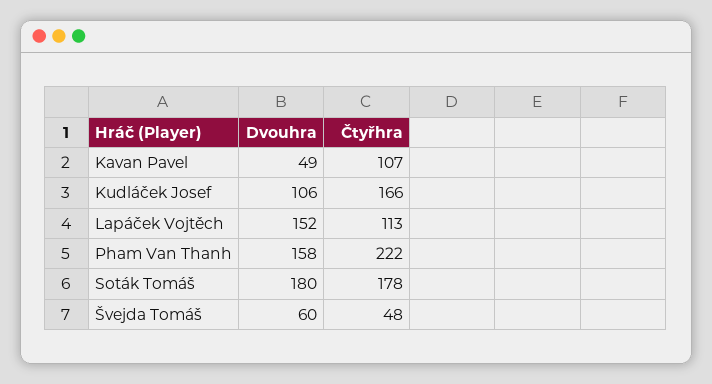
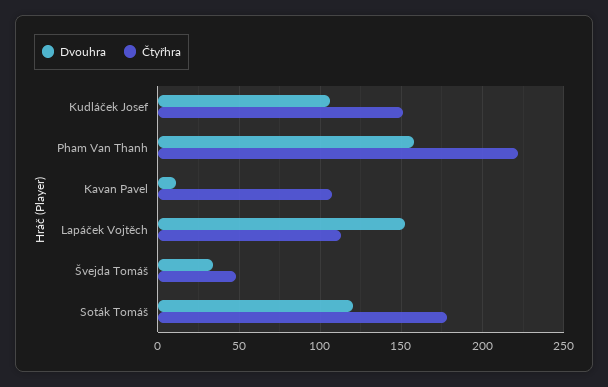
Dvouhra, Kavan Pavel: 49 -> 10
Čtyřhra, Kudláček Josef: 166 -> 150
Dvouhra, Soták Tomáš: 180 -> 120
Dvouhra, Švejda Tomáš: 60 -> 35

